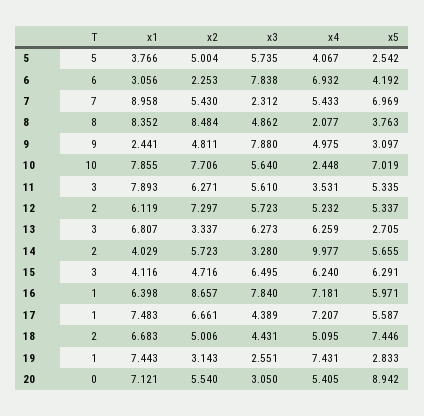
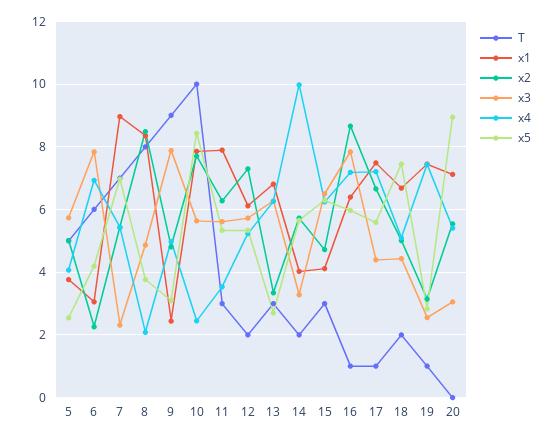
x5, 10: 7.019 -> 8.4

